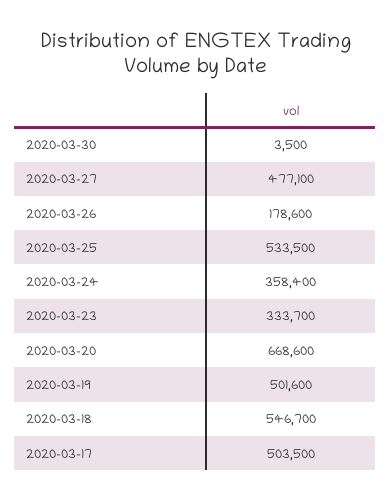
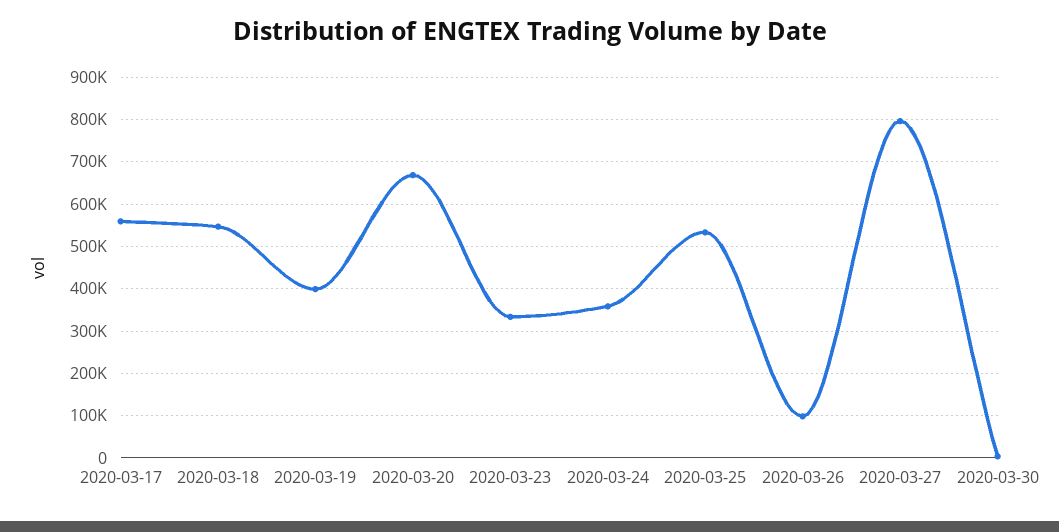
2020-03-27: 477100 -> 800000
2020-03-26: 178600 -> 100000
2020-03-19: 501600 -> 400000
2020-03-17: 503500 -> 560000

